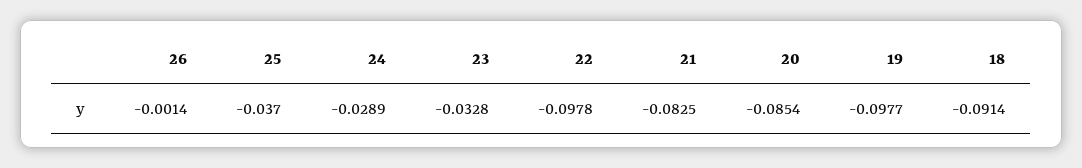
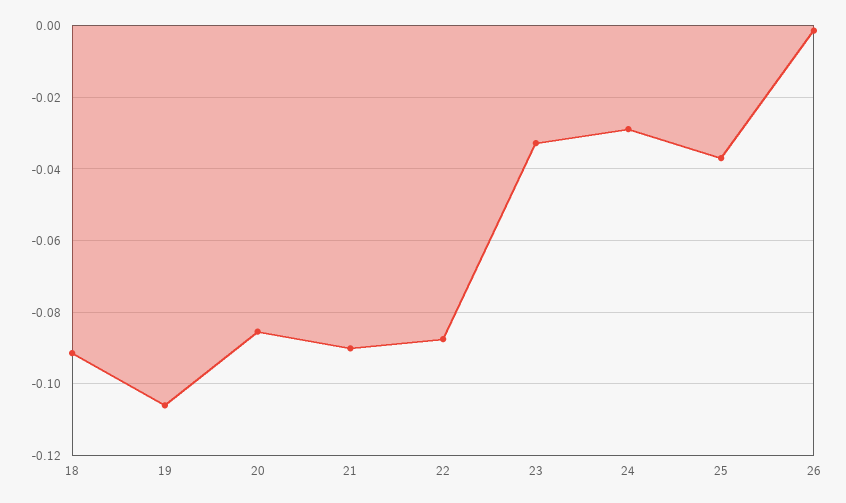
22: -0.0978 -> -0.088
21: -0.0825 -> -0.09
19: -0.0977 -> -0.106

